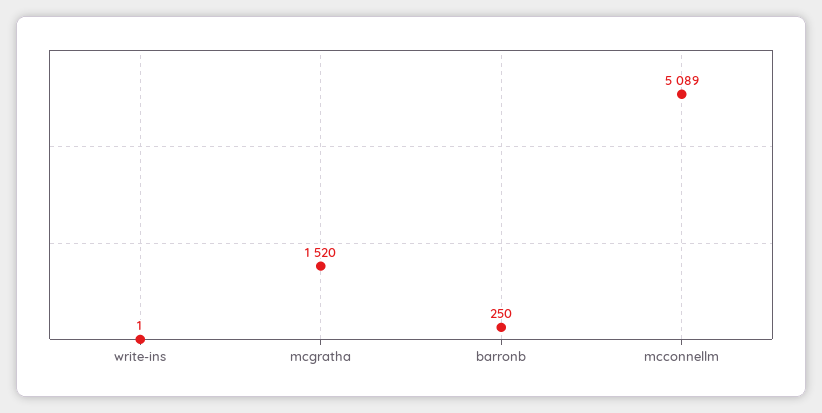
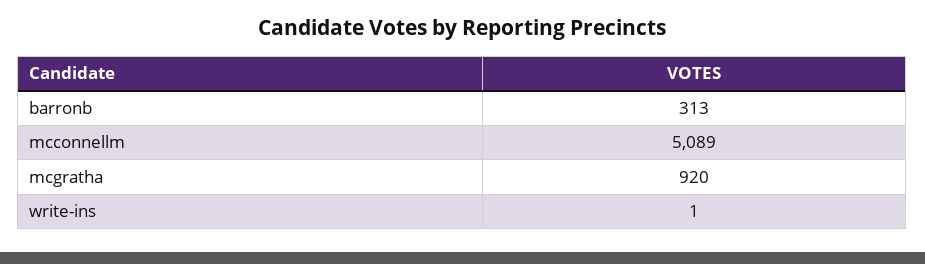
mcgratha: 1520 -> 920
barronb: 250 -> 313

